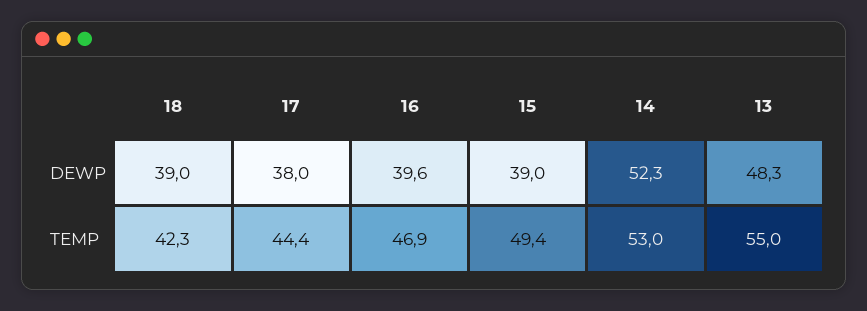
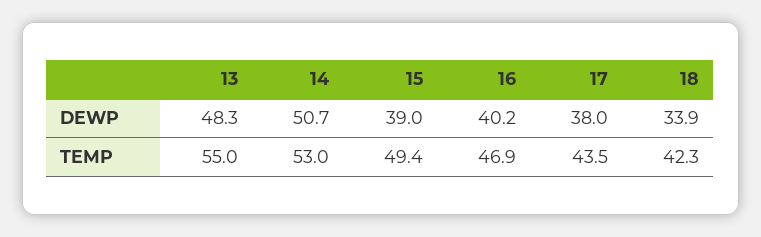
18, DEWP: 39 -> 33.9
16, DEWP: 39.6 -> 40.2
14, DEWP: 52.3 -> 50.7
17, TEMP: 44.4 -> 43.5

